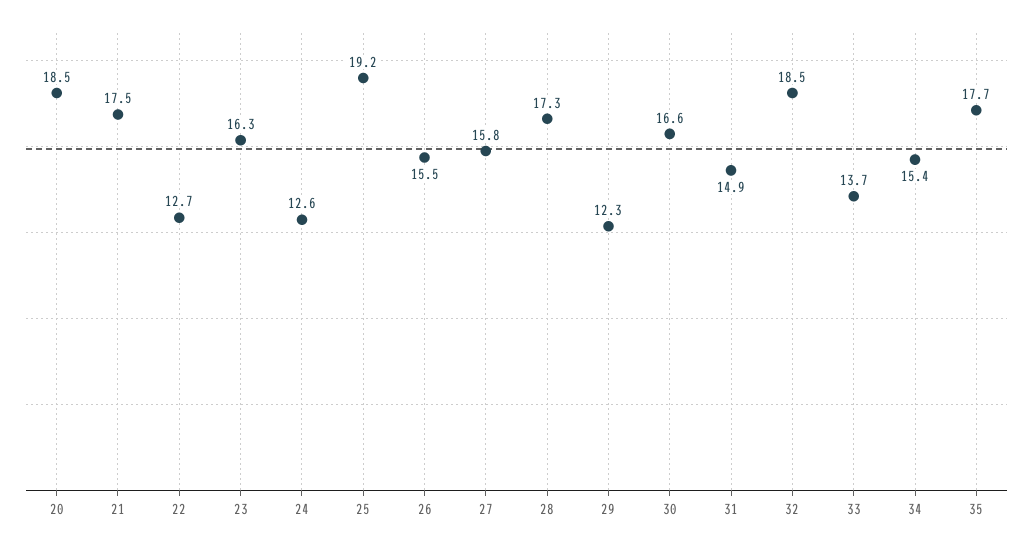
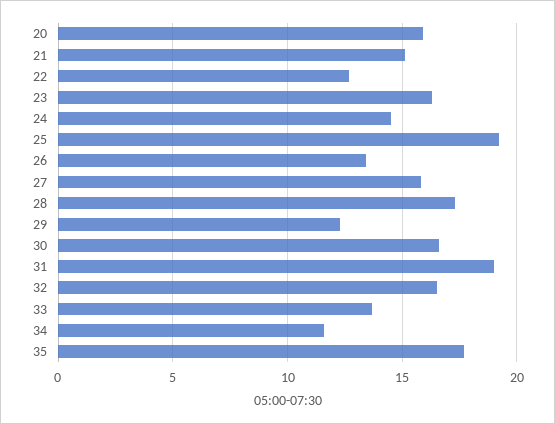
20: 18.5 -> 16
21: 17.5 -> 15
24: 12.6 -> 14.5
26: 15.5 -> 13.5
31: 14.9 -> 19
32: 18.5 -> 16.5
34: 15.4 -> 11.5

